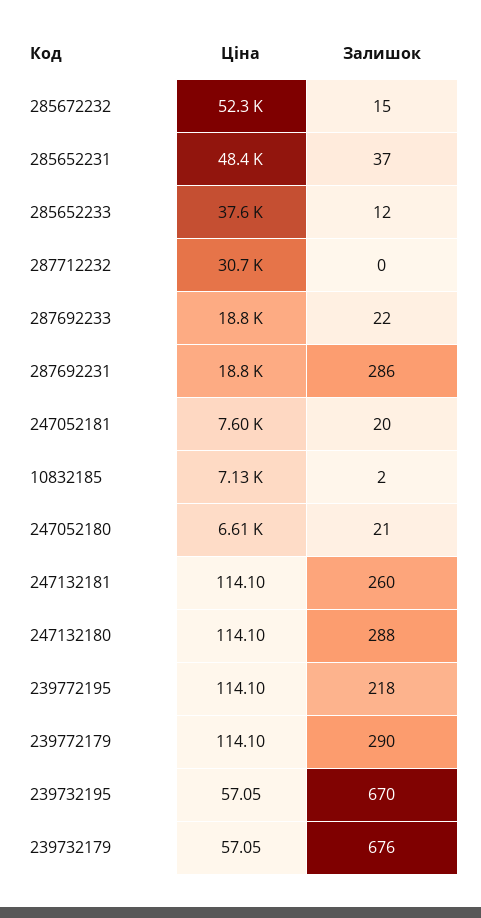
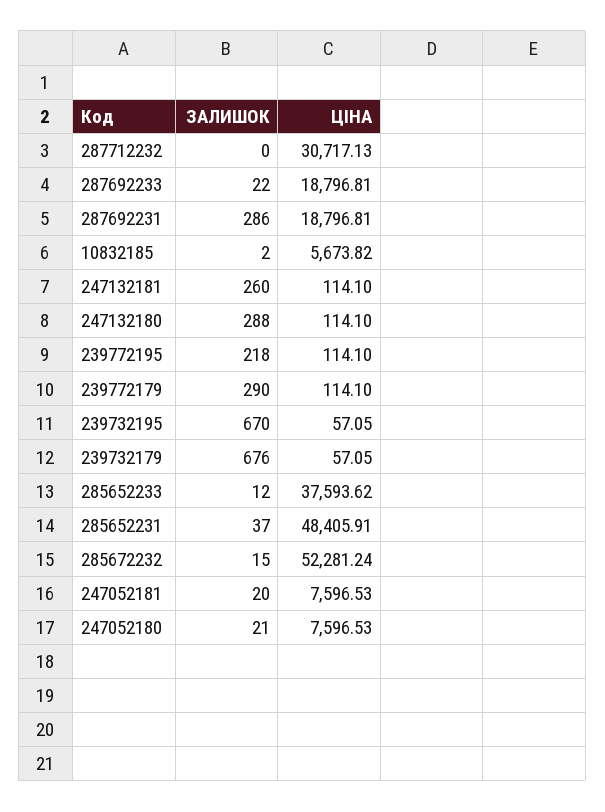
Ціна, 10832185: 7130 -> 5673.82
Ціна, 247052180: 6610 -> 7596.53

